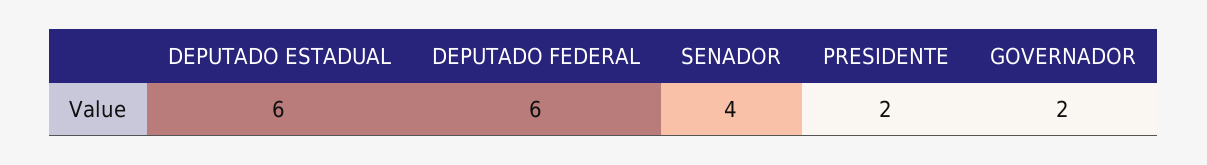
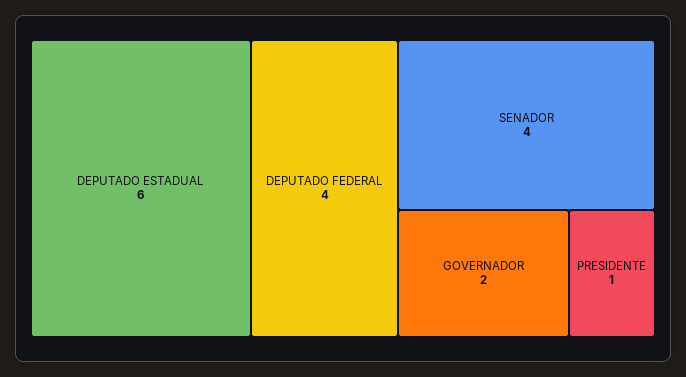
DEPUTADO FEDERAL: 6 -> 4
PRESIDENTE: 2 -> 1

